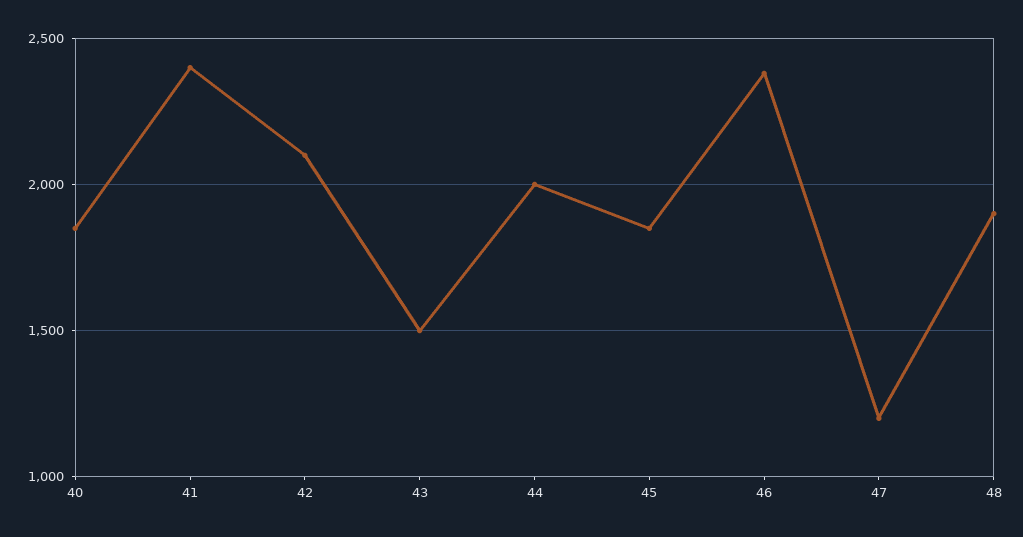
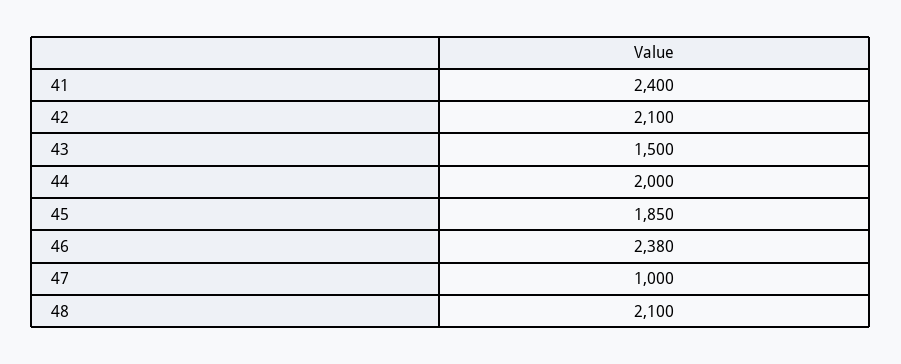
40: 1850 -> none
47: 1200 -> 1000
48: 1900 -> 2100

